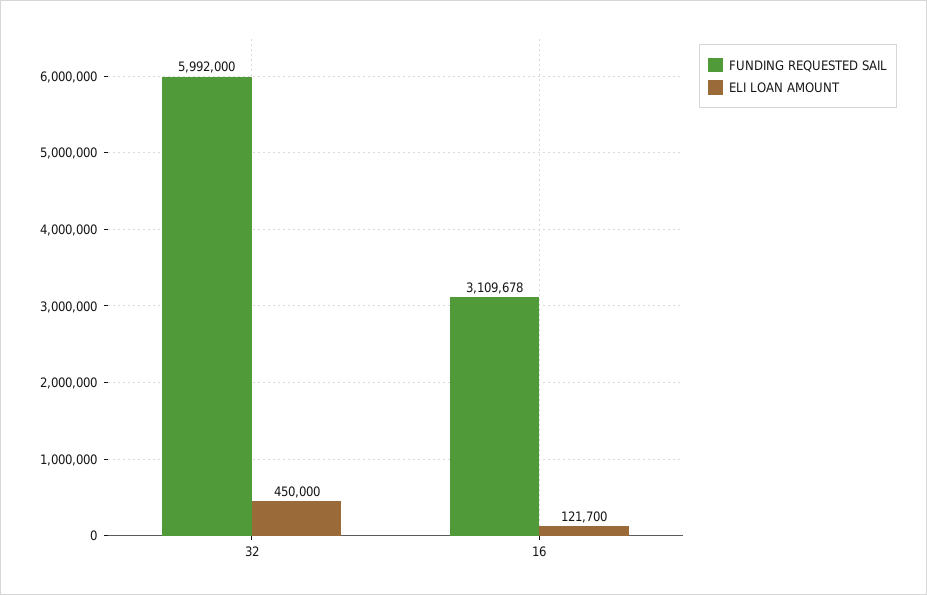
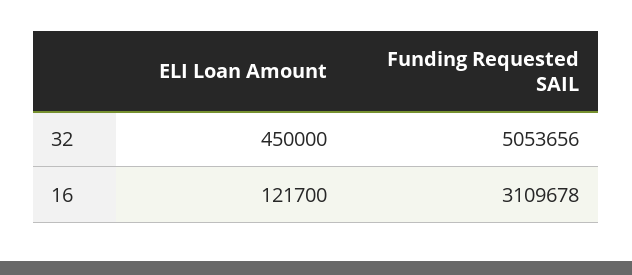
FUNDING REQUESTED SAIL, 32: 5992000 -> 5053656

